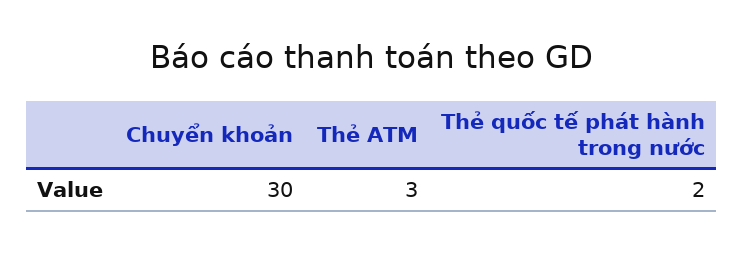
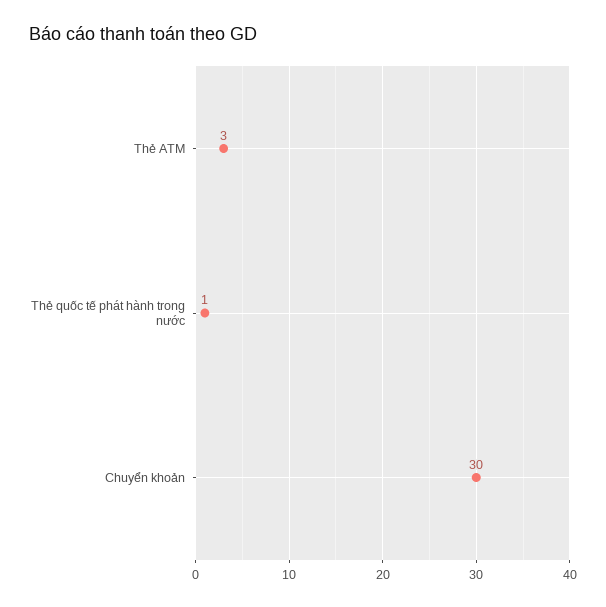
Thẻ quốc tế phát hành trong nước: 2 -> 1

